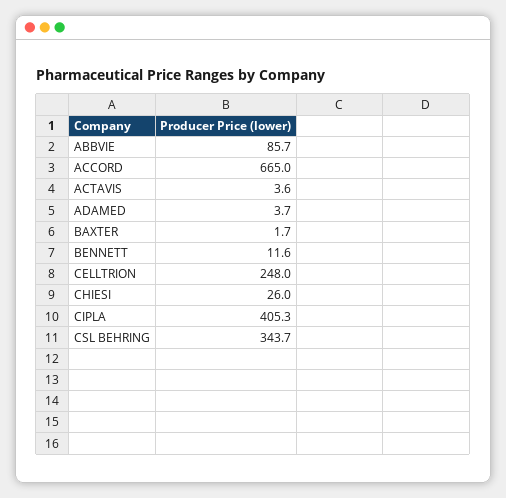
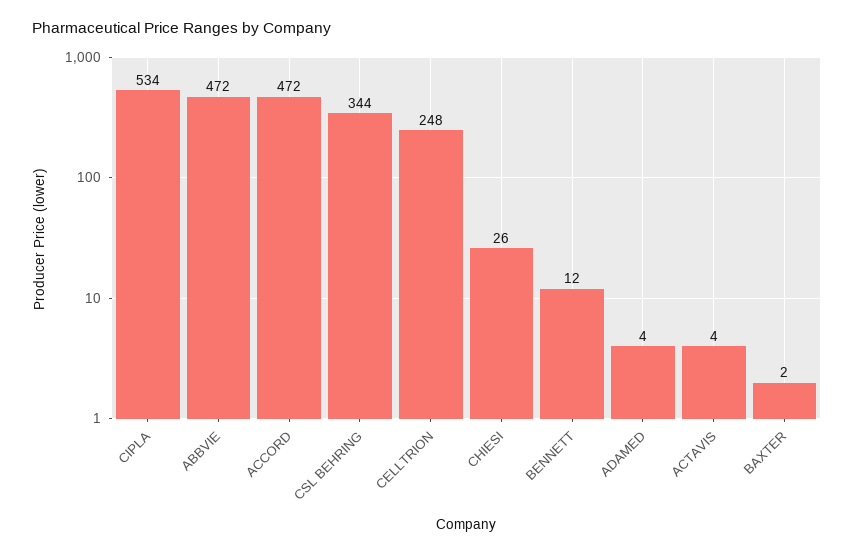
ABBVIE: 85.7 -> 472
ACCORD: 665 -> 472
CIPLA: 405.3 -> 534

